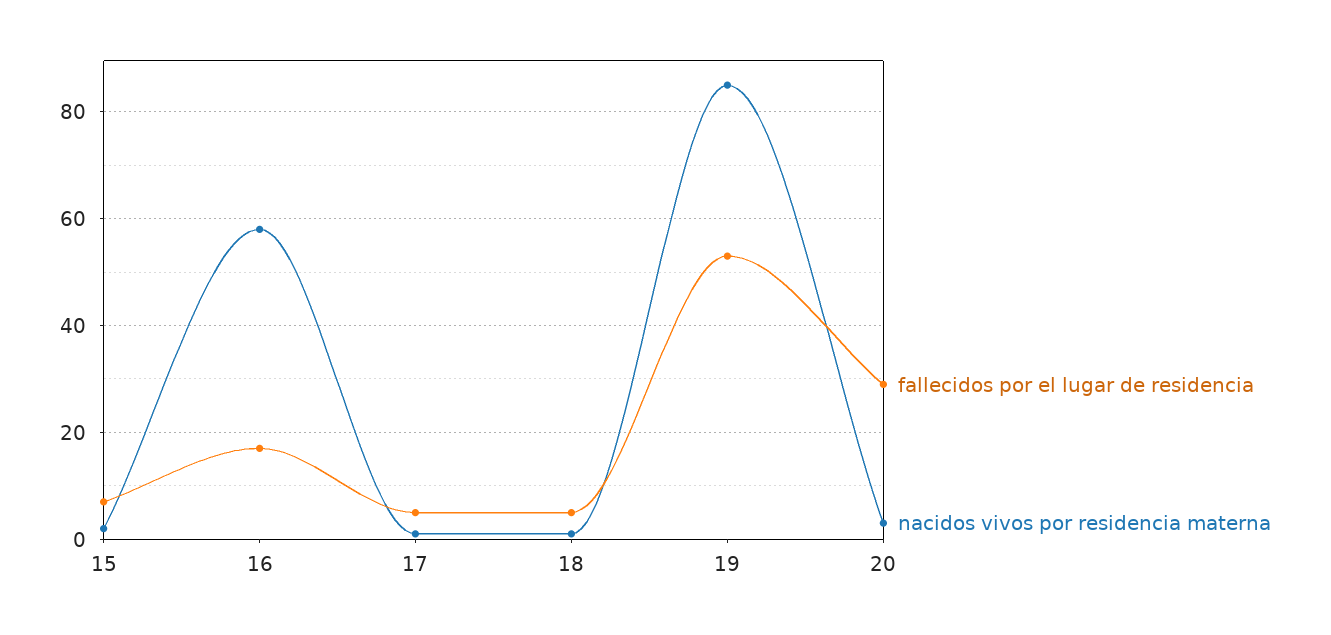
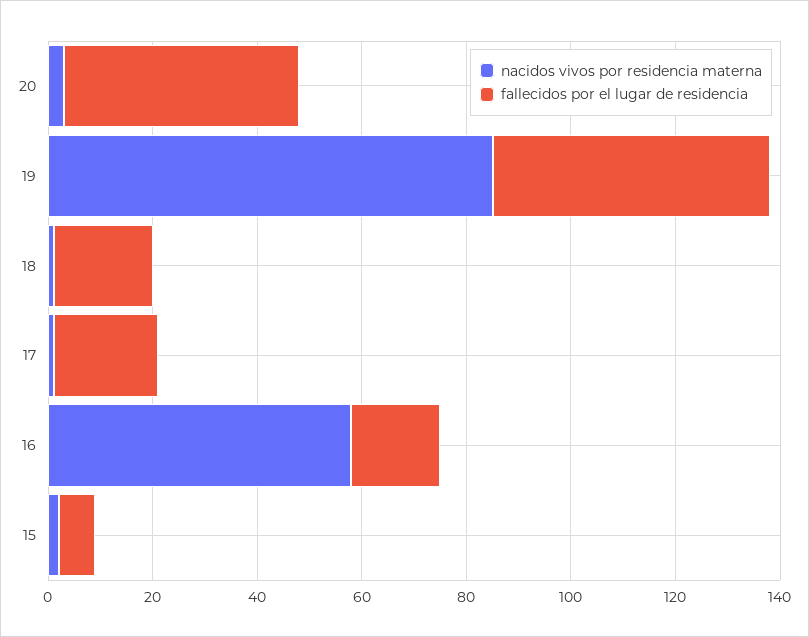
fallecidos por el lugar de residencia, 17: 5 -> 20
fallecidos por el lugar de residencia, 18: 5 -> 20
fallecidos por el lugar de residencia, 20: 30 -> 45

